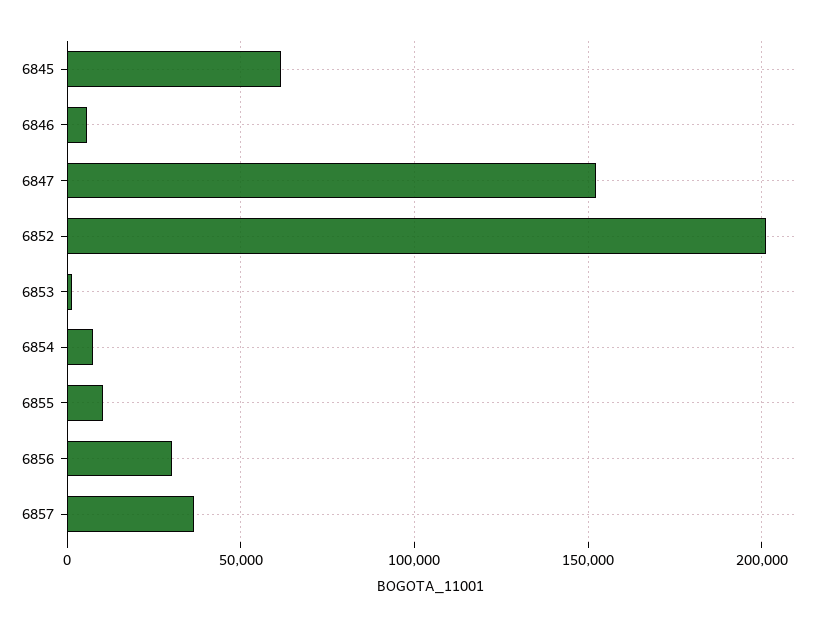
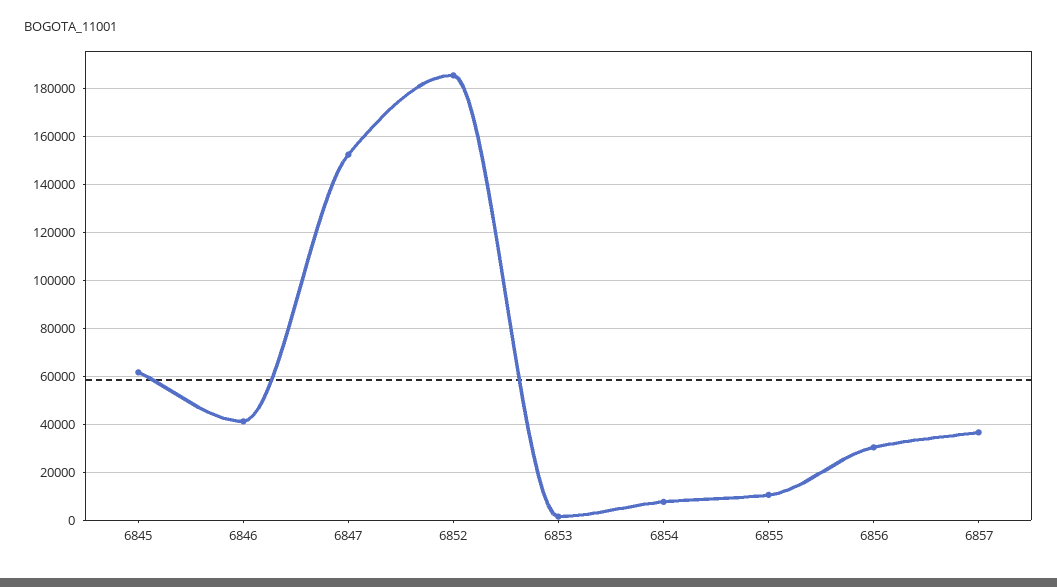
6846: 5000 -> 40000
6852: 200000 -> 185000

